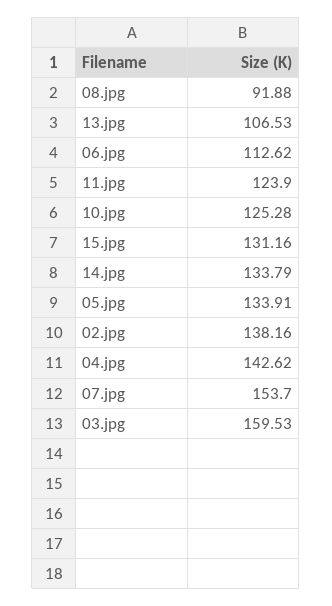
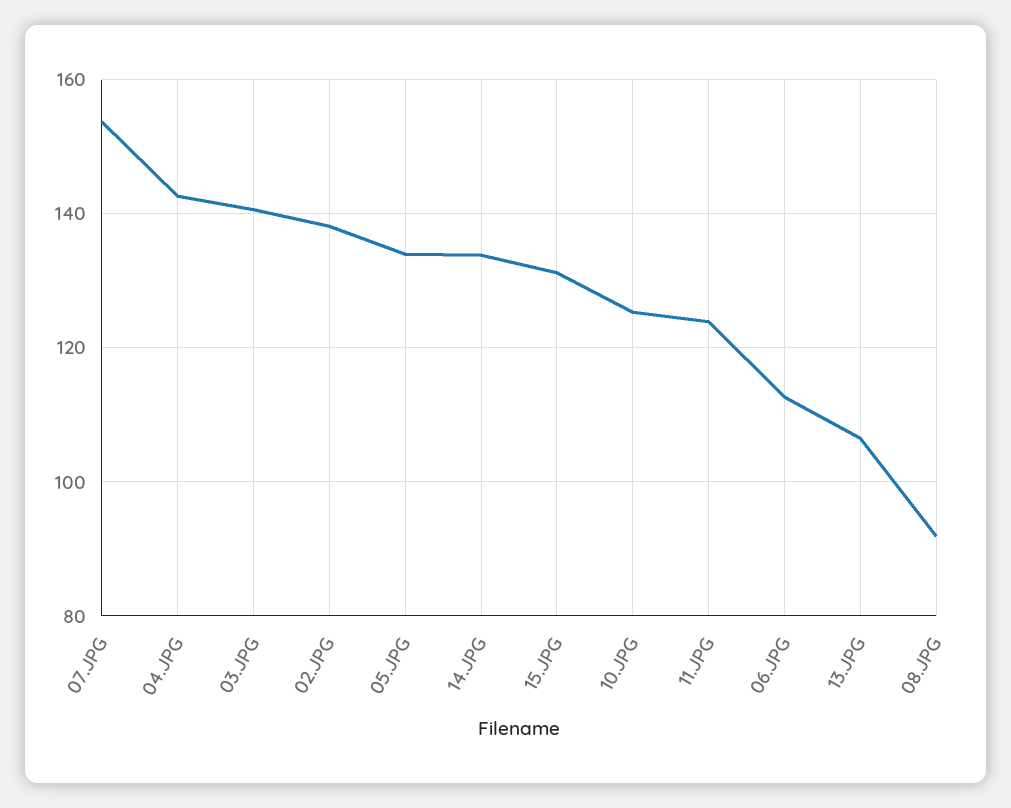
03.jpg: 159.53 -> 140

